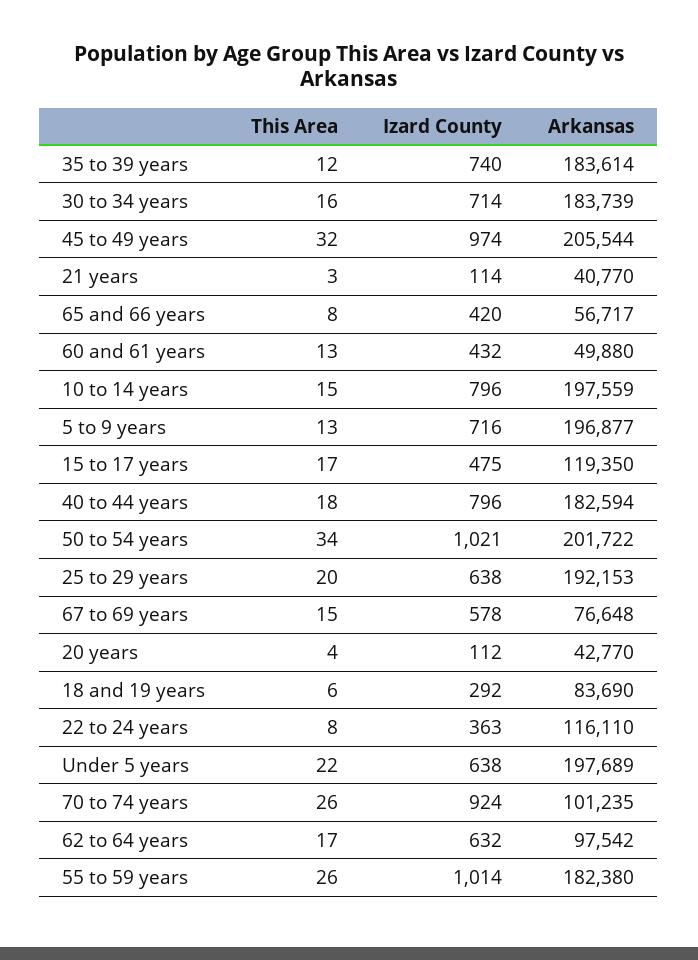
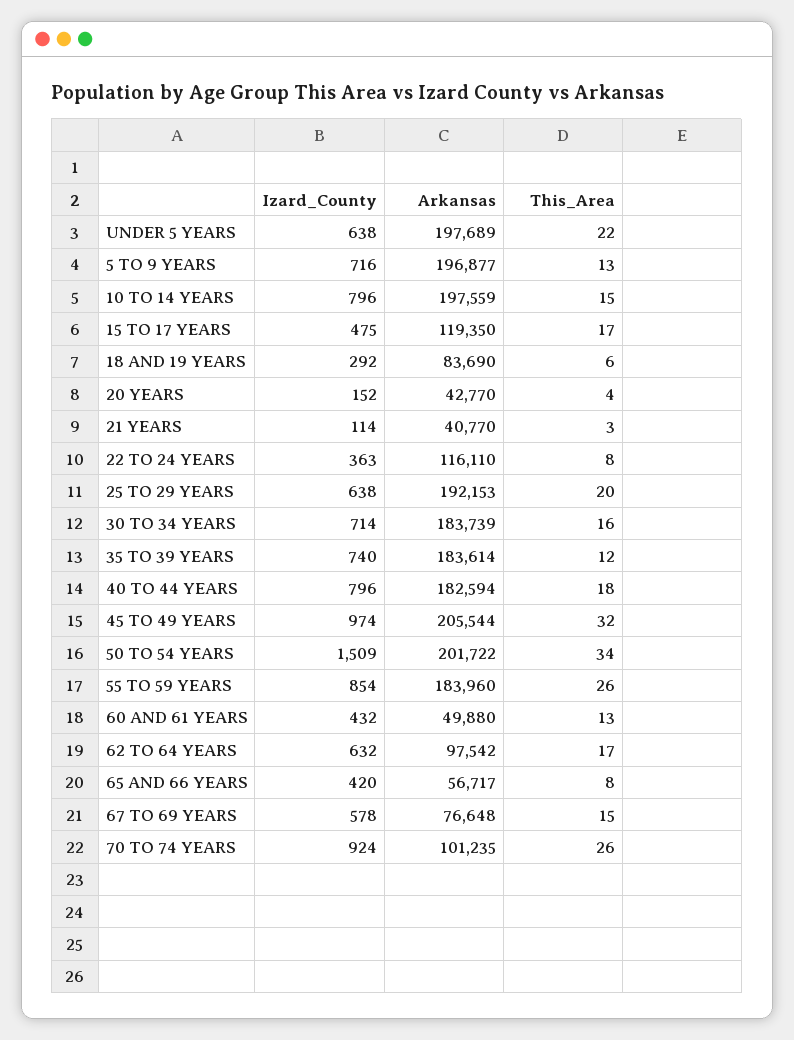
Izard County, 50 to 54 years: 1021 -> 1509
Izard County, 20 years: 112 -> 152
Izard County, 55 to 59 years: 1014 -> 854
Arkansas, 55 to 59 years: 182380 -> 183960

